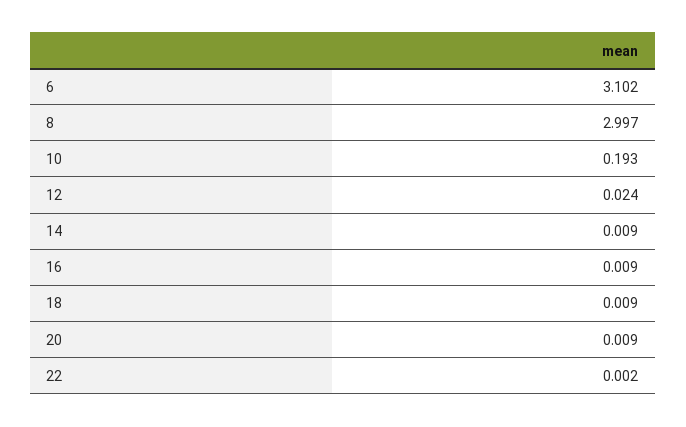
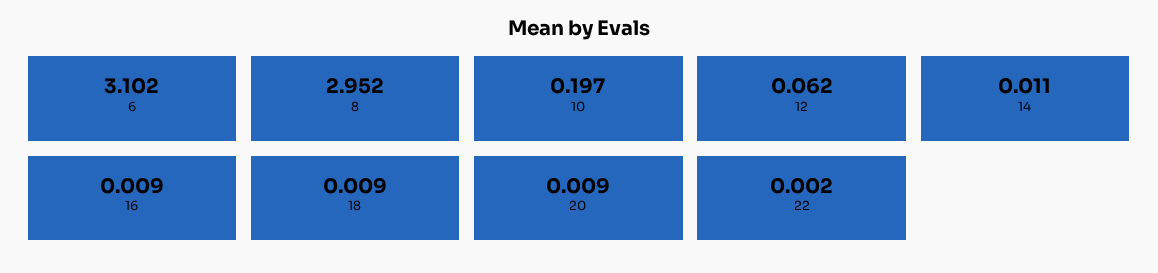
8: 2.997 -> 2.952
10: 0.193 -> 0.197
12: 0.024 -> 0.062
14: 0.009 -> 0.011

